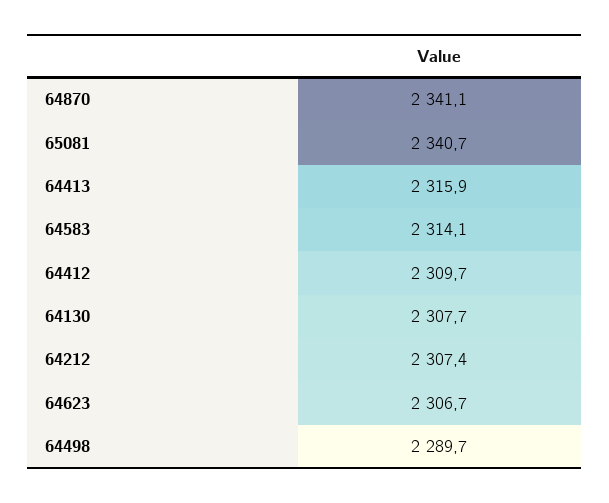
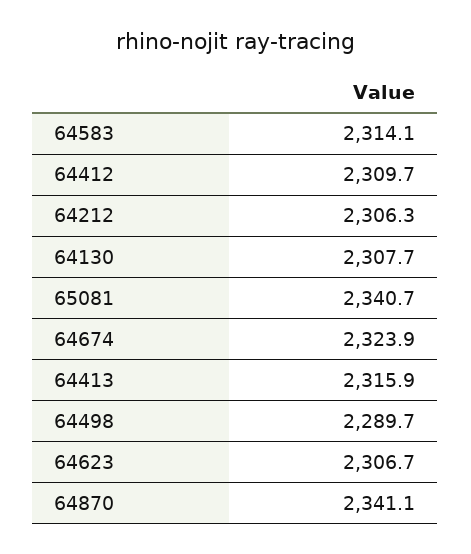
64212: 2307.4 -> 2306.3
64674: none -> 2323.9

